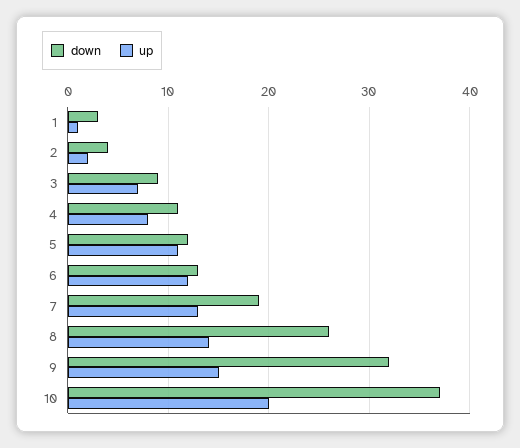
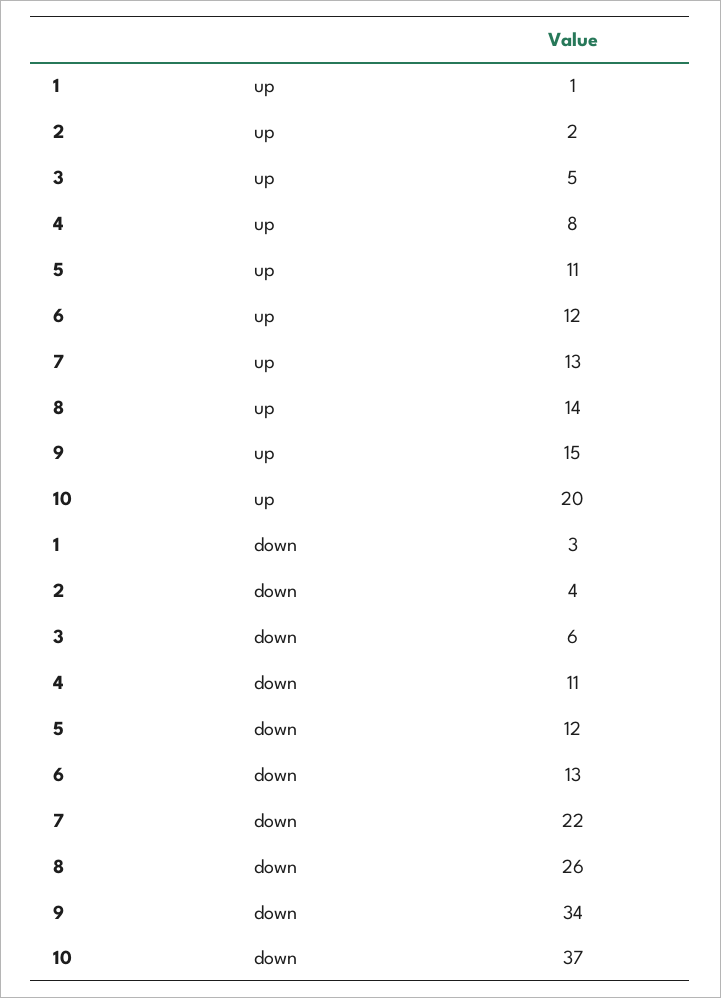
down, 3: 9 -> 6
up, 3: 7 -> 5
down, 7: 19 -> 22
down, 9: 32 -> 34

